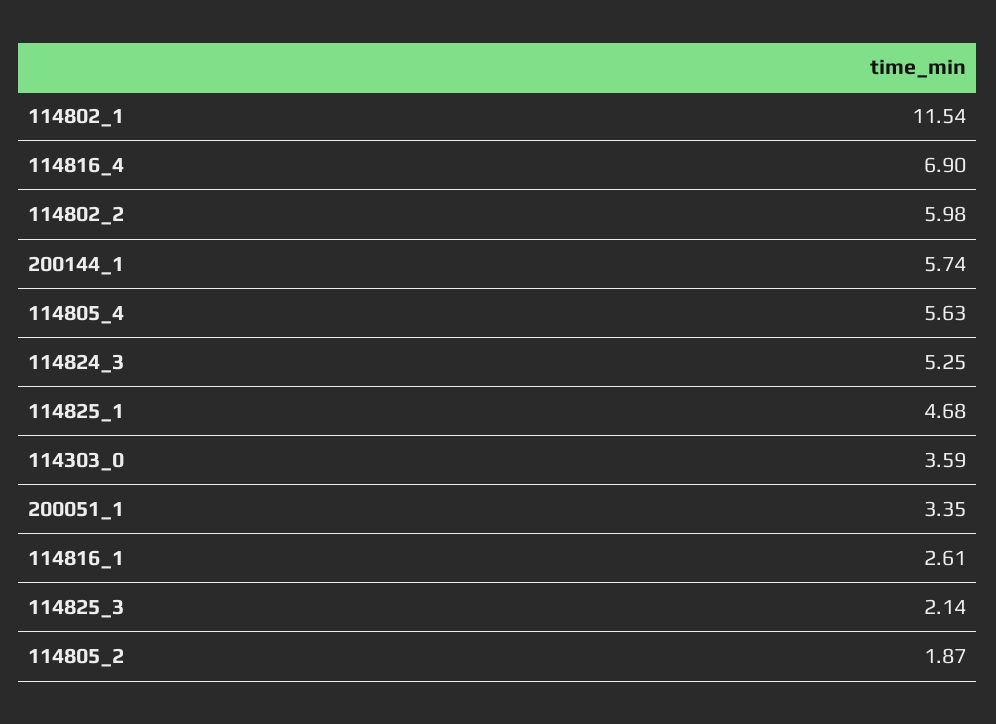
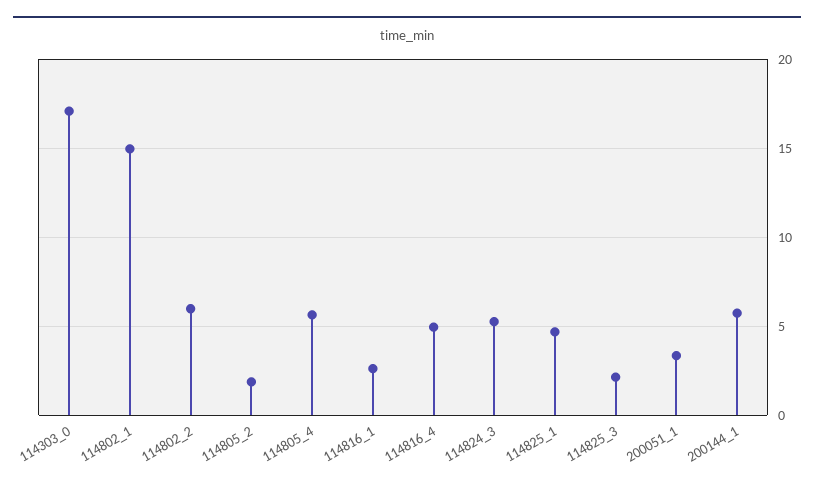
114802_1: 11.54 -> 15
114816_4: 6.9 -> 5
114303_0: 3.59 -> 17

